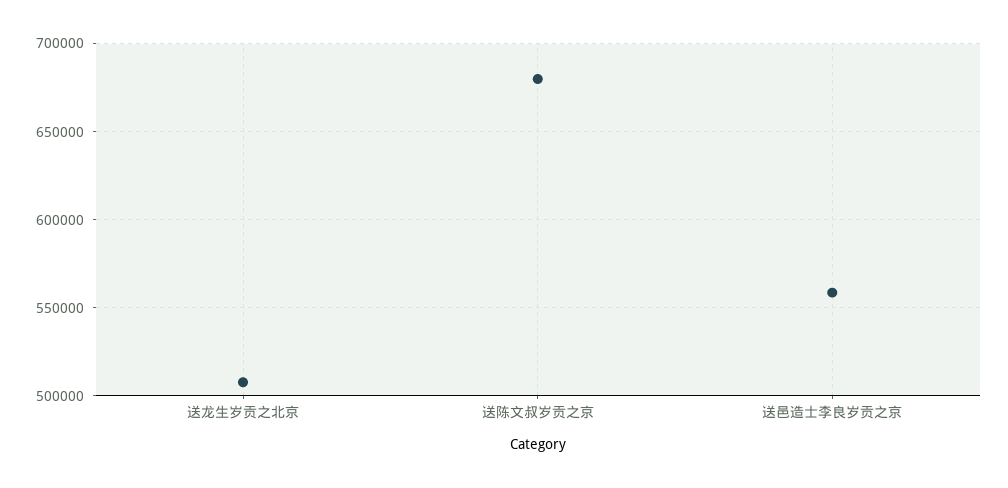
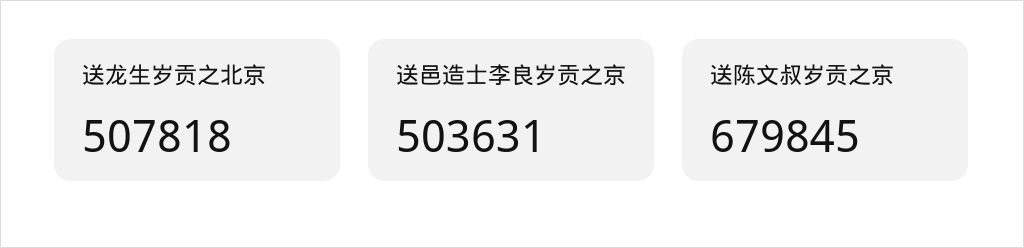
送邑造士李良岁贡之京: 560000 -> 503631

